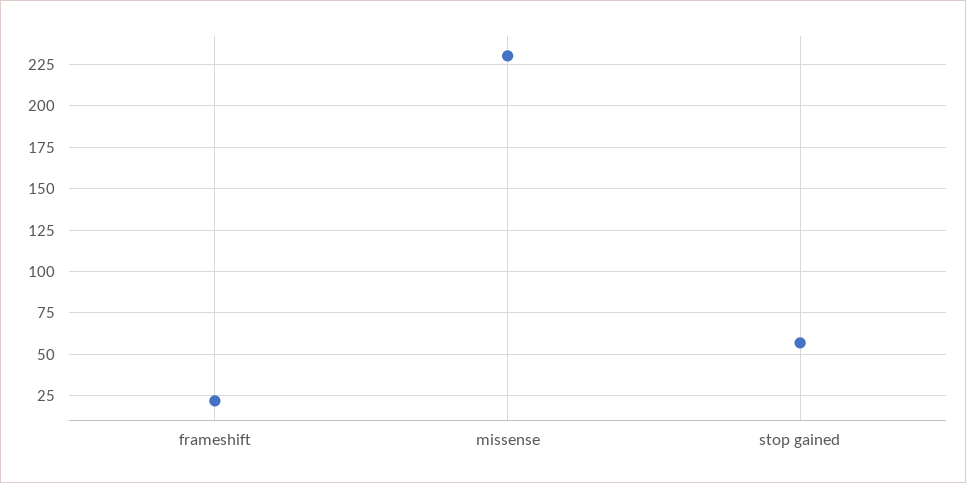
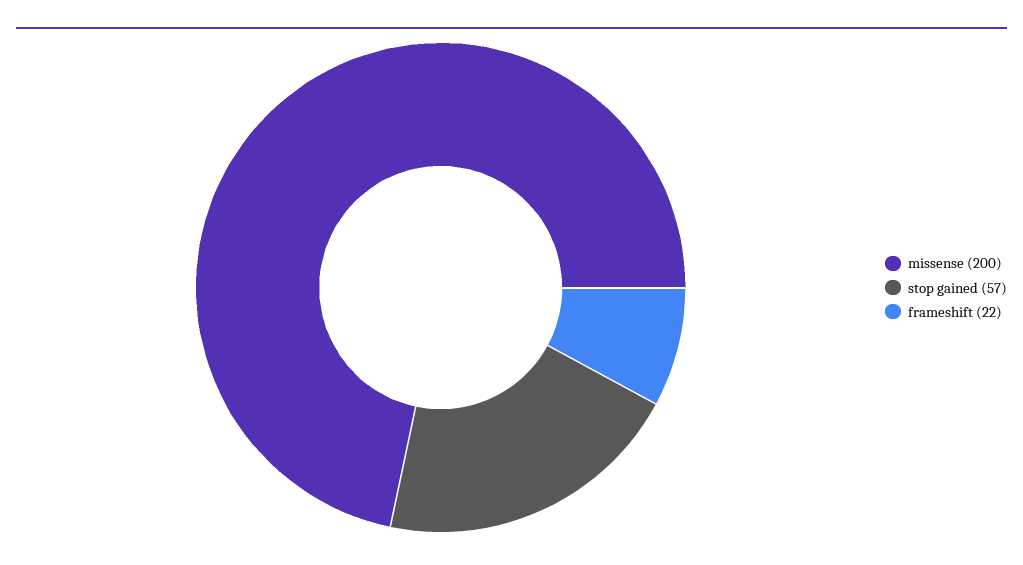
missense: 230 -> 200

